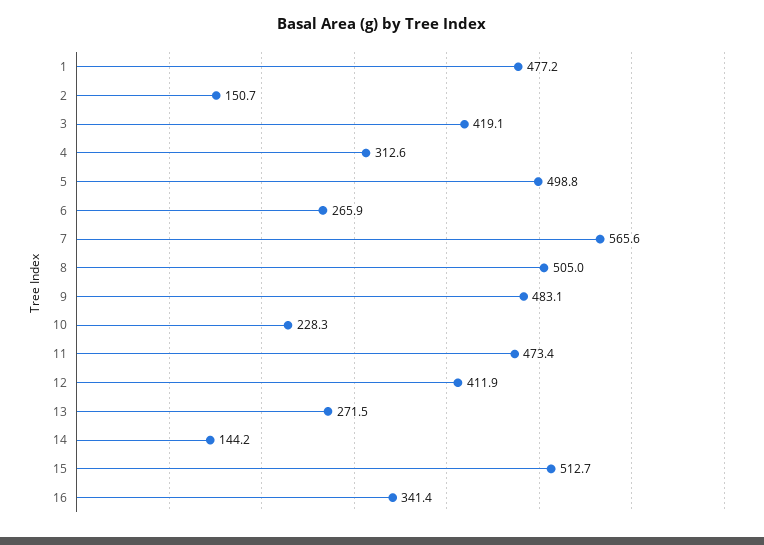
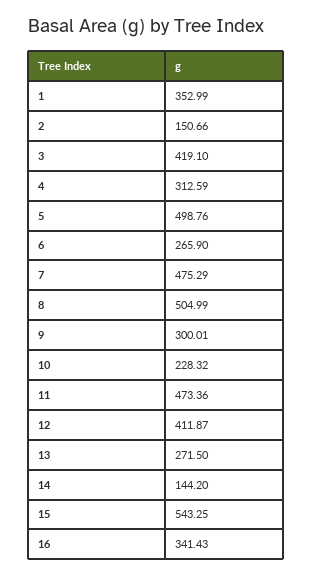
1: 477.2 -> 352.99
7: 565.6 -> 475.29
9: 483.1 -> 300.01
15: 512.7 -> 543.25

